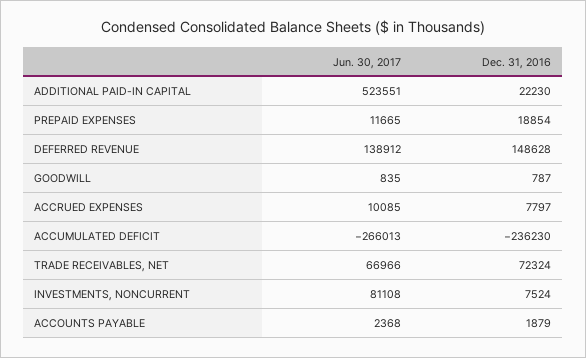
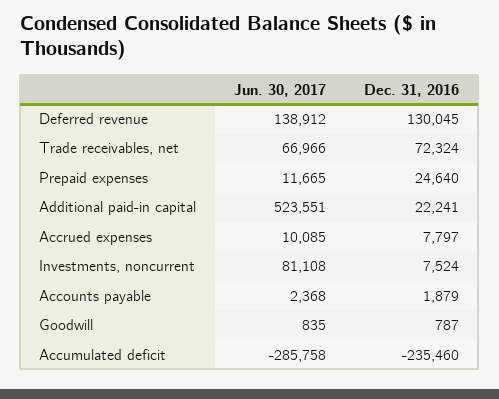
Dec. 31, 2016, ADDITIONAL PAID-IN CAPITAL: 22230 -> 22241
Dec. 31, 2016, PREPAID EXPENSES: 18854 -> 24640
Dec. 31, 2016, DEFERRED REVENUE: 148628 -> 130045
Jun. 30, 2017, ACCUMULATED DEFICIT: -266013 -> -285758
Dec. 31, 2016, ACCUMULATED DEFICIT: -236230 -> -235460

